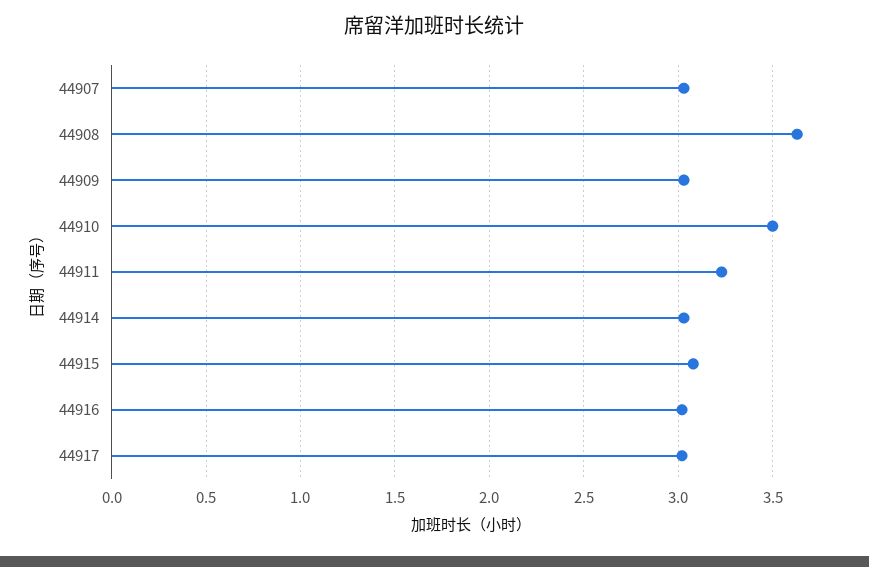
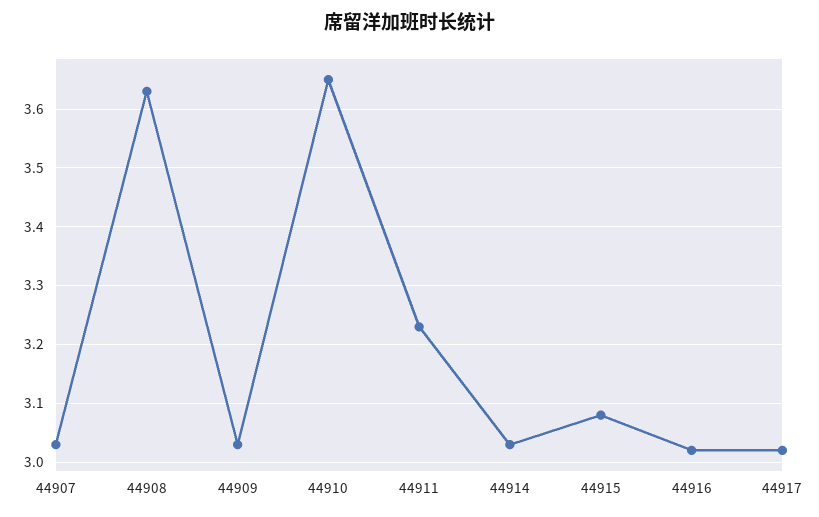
44910: 3.5 -> 3.65

